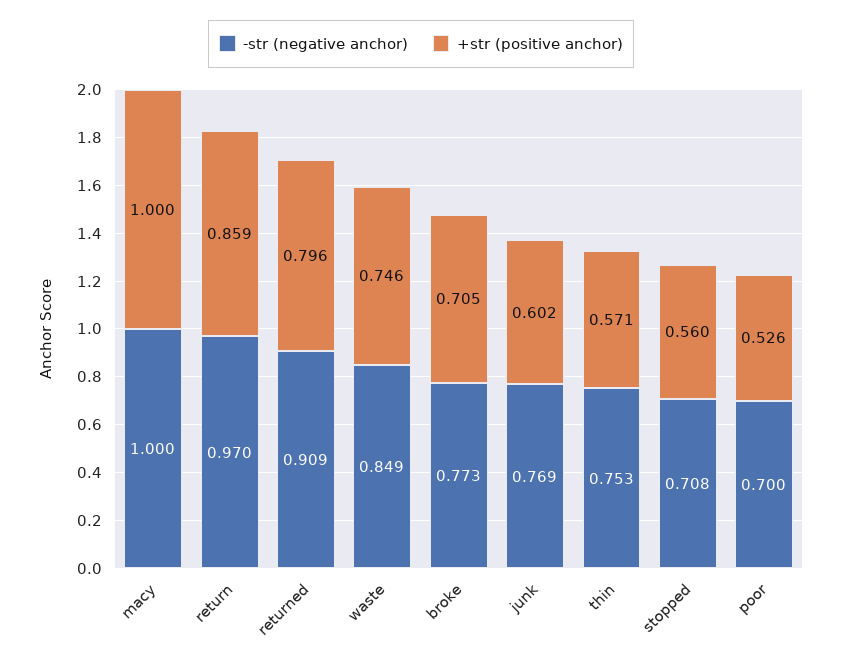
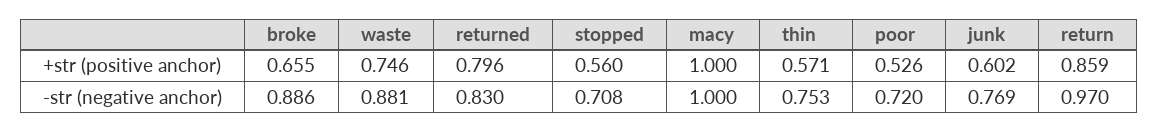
-str (negative anchor), returned: 0.909 -> 0.83
-str (negative anchor), waste: 0.849 -> 0.881
-str (negative anchor), broke: 0.773 -> 0.886
+str (positive anchor), broke: 0.705 -> 0.655
-str (negative anchor), poor: 0.7 -> 0.72

